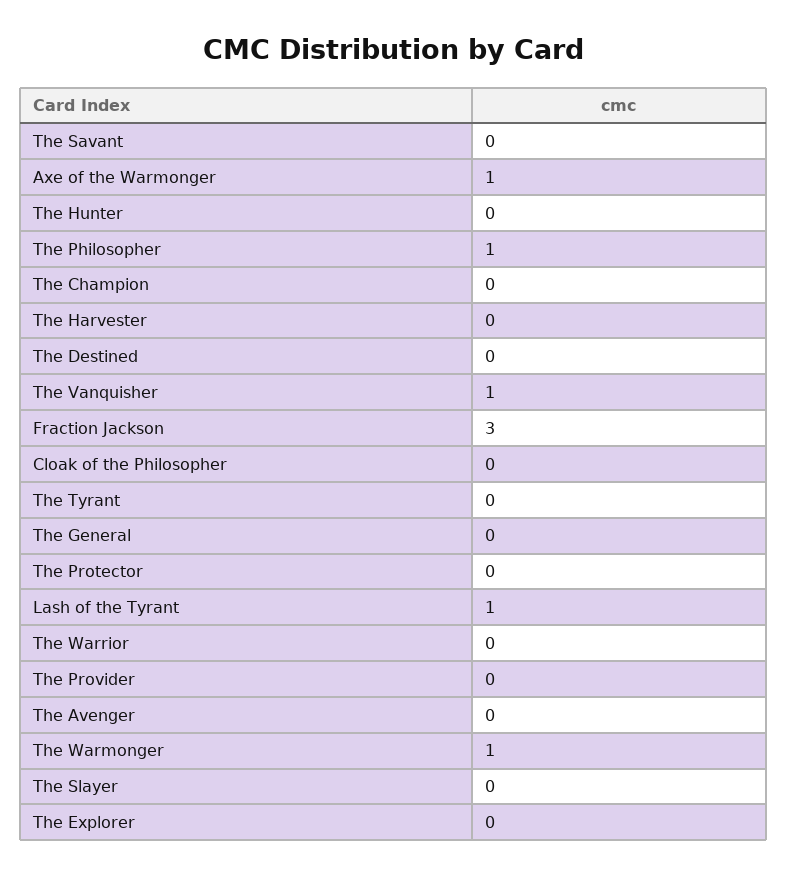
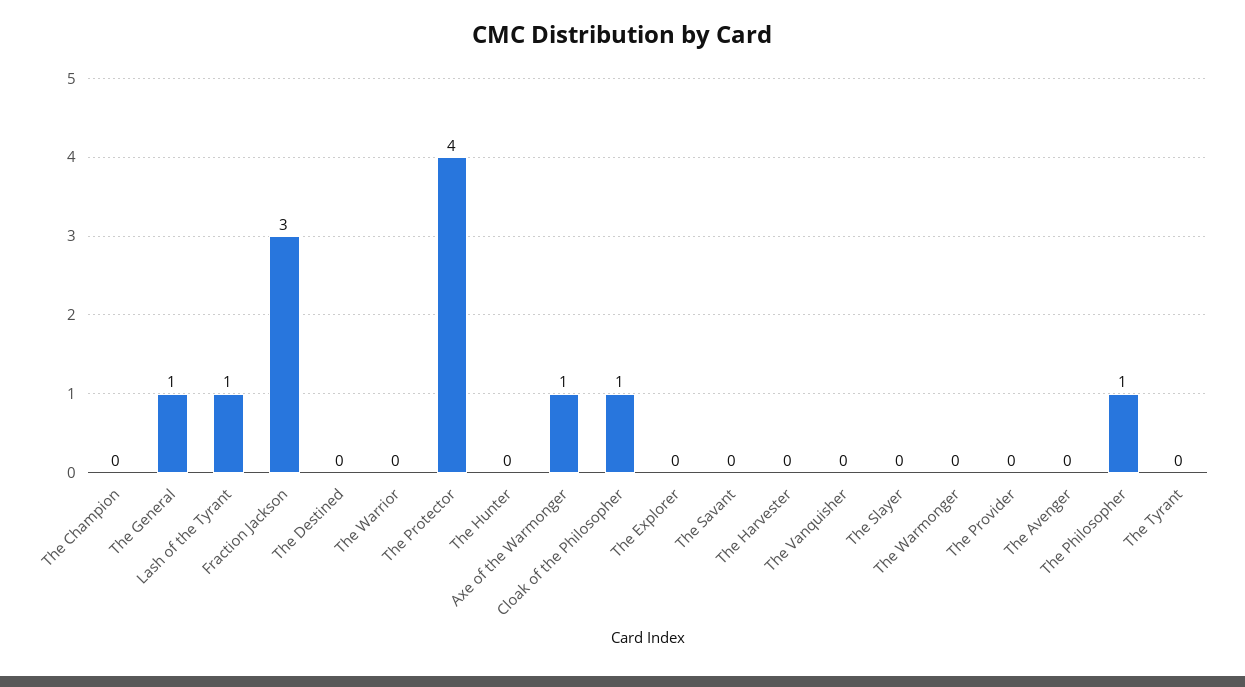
The Vanquisher: 1 -> 0
Cloak of the Philosopher: 0 -> 1
The General: 0 -> 1
The Protector: 0 -> 4
The Warmonger: 1 -> 0

